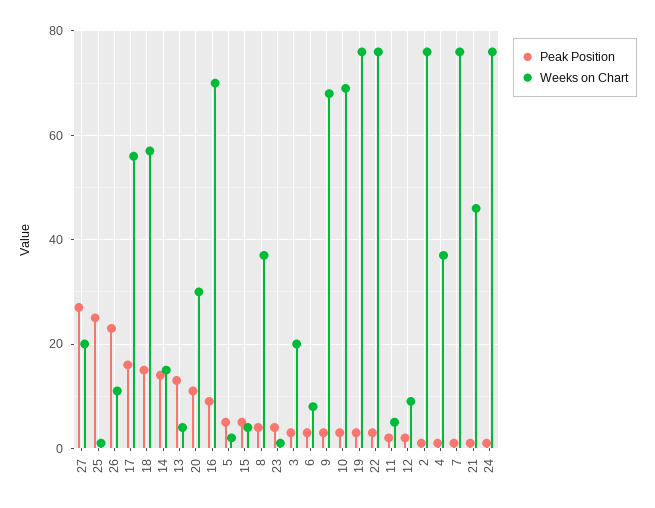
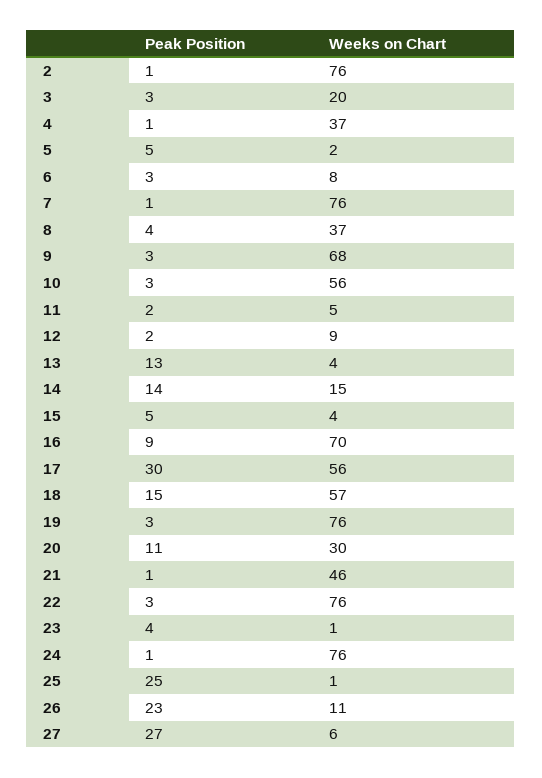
Weeks on Chart, 27: 20 -> 6
Peak Position, 17: 15 -> 30
Weeks on Chart, 10: 70 -> 56

